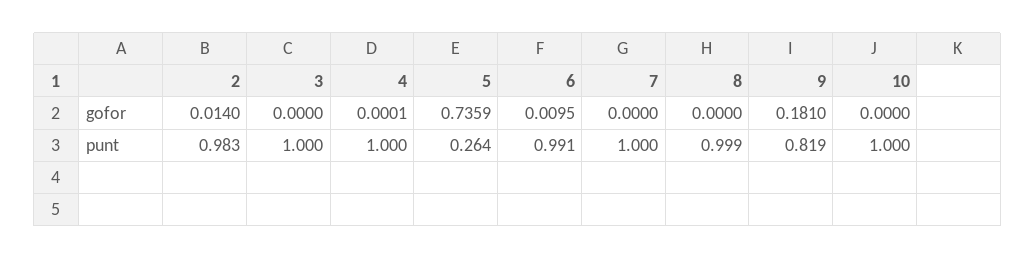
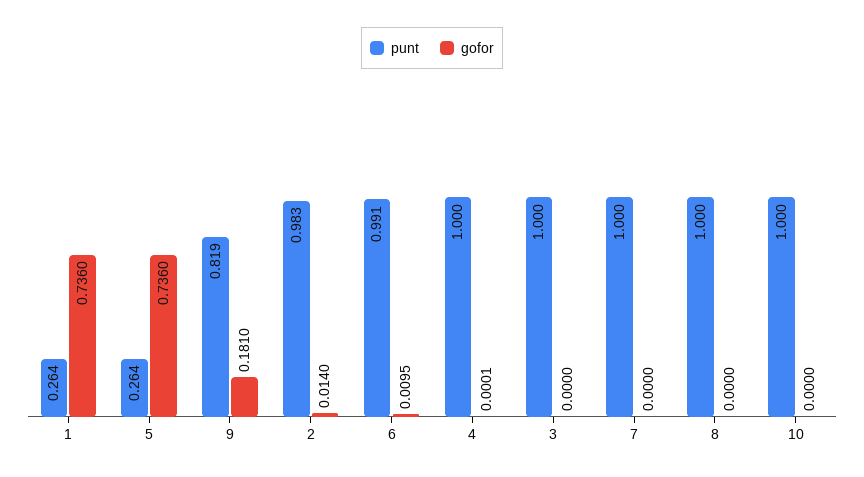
gofor, 5: 0.7359 -> 0.736
punt, 8: 0.999 -> 1
punt, 1: none -> 0.264
gofor, 1: none -> 0.736

